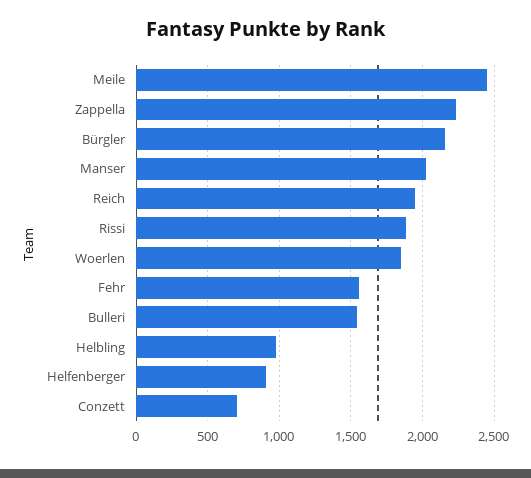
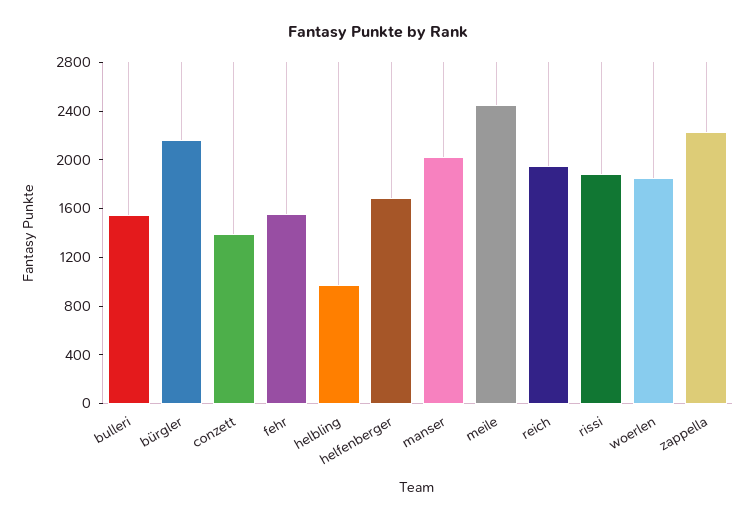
Helfenberger: 900 -> 1700
Conzett: 700 -> 1400

